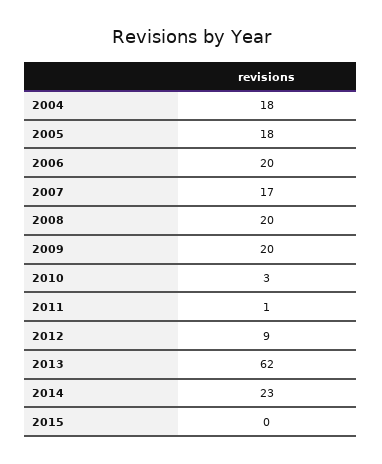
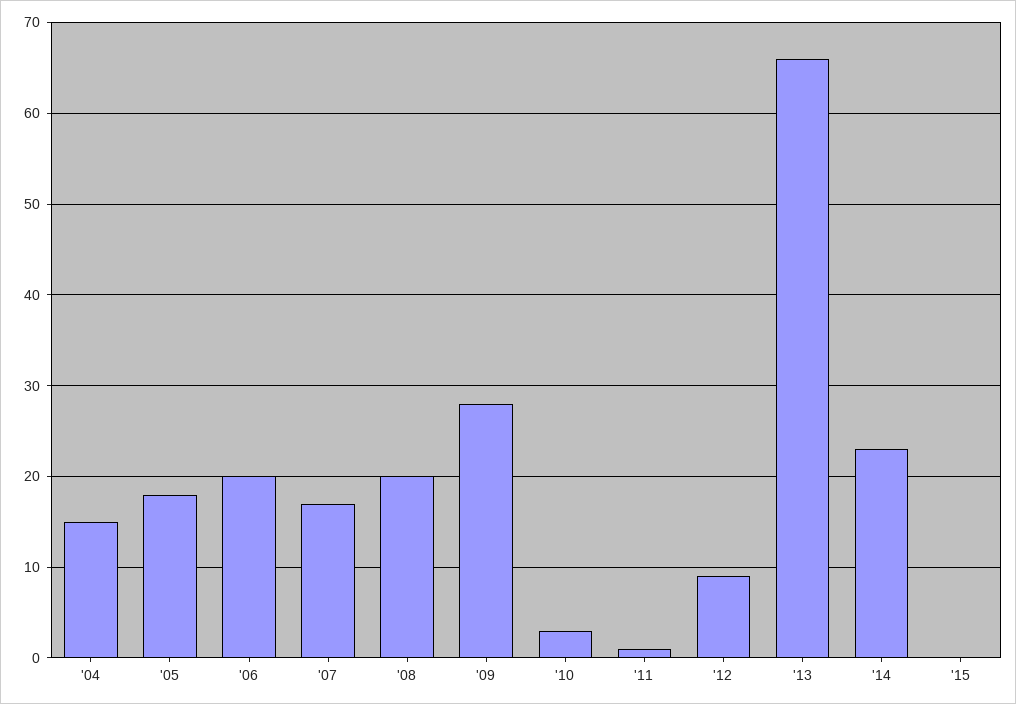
2004: 18 -> 15
2009: 20 -> 28
2013: 62 -> 66

